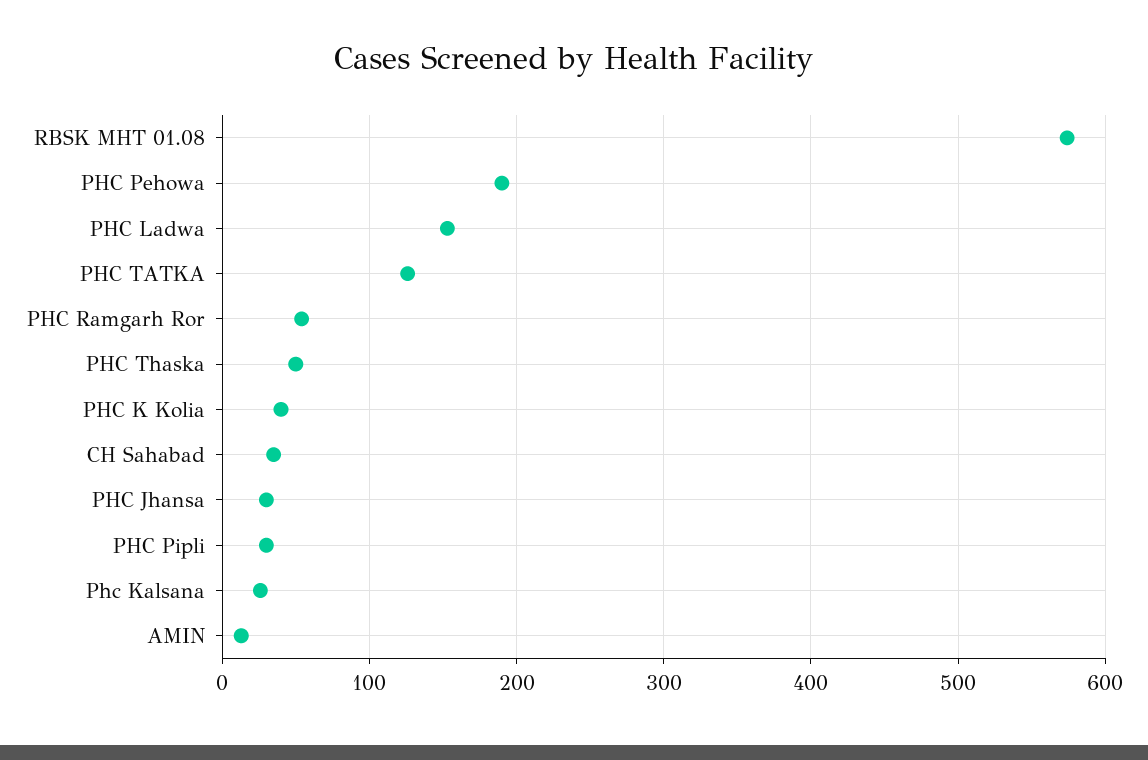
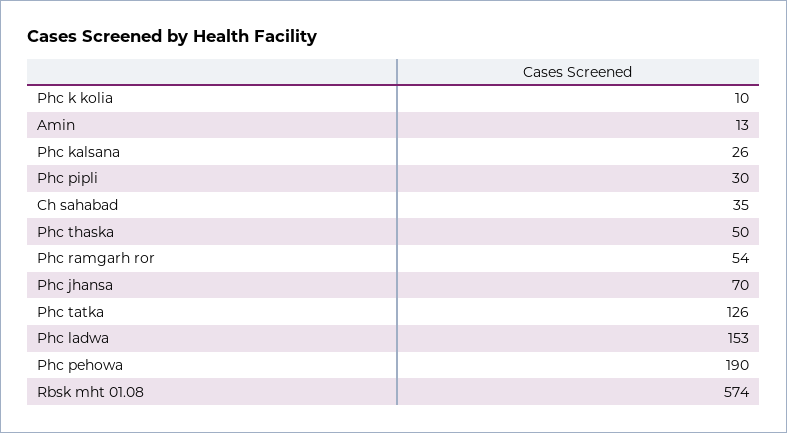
PHC K Kolia: 40 -> 10
PHC Jhansa: 30 -> 70

